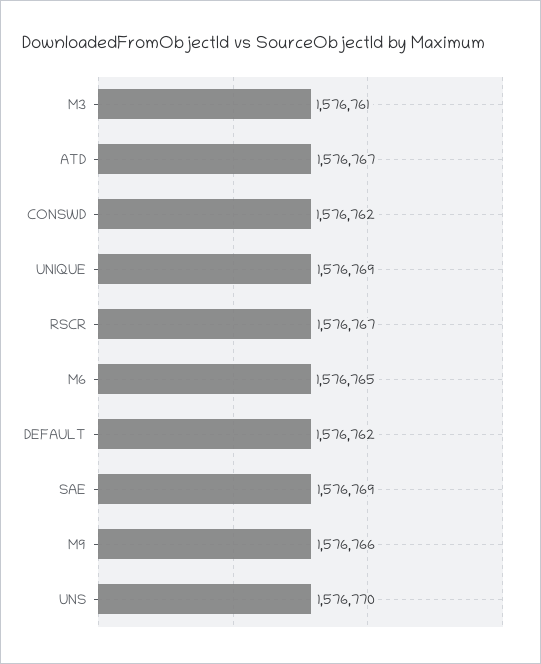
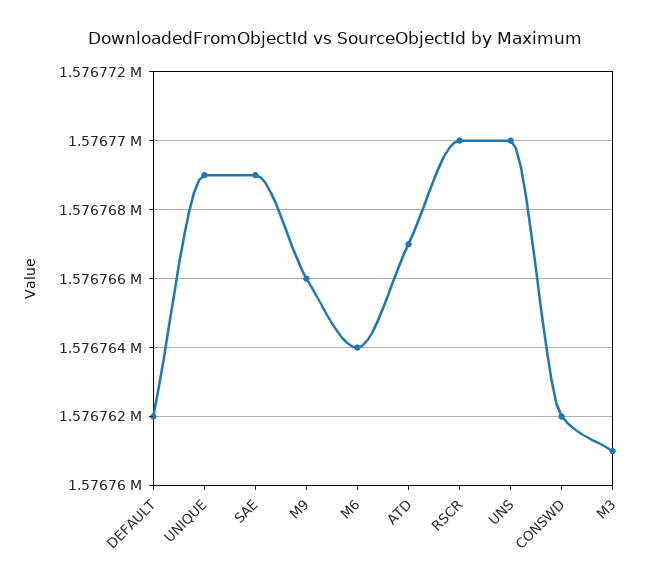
RSCR: 1576767 -> 1576770
M6: 1576765 -> 1576764

